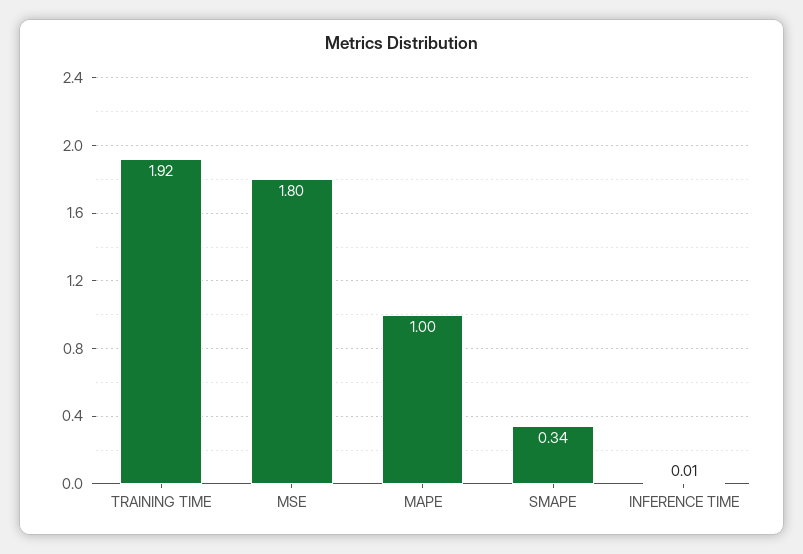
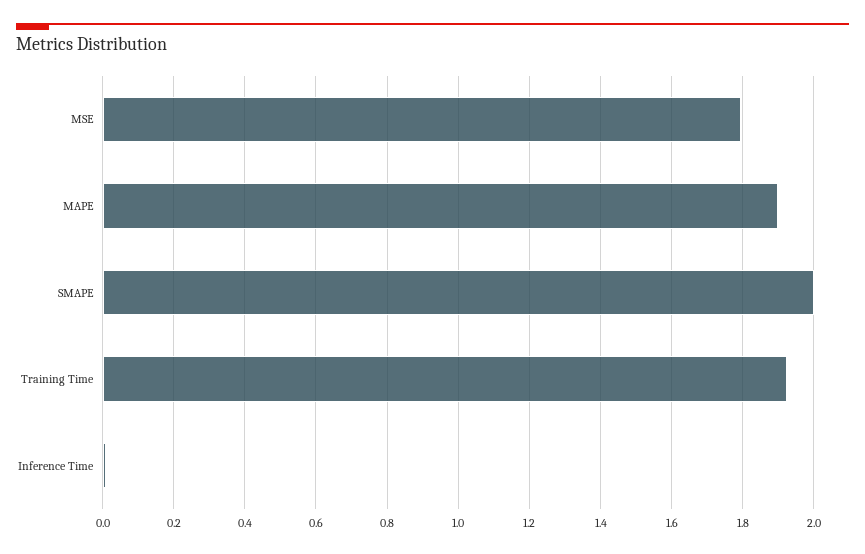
MAPE: 1 -> 1.9
SMAPE: 0.34 -> 2

